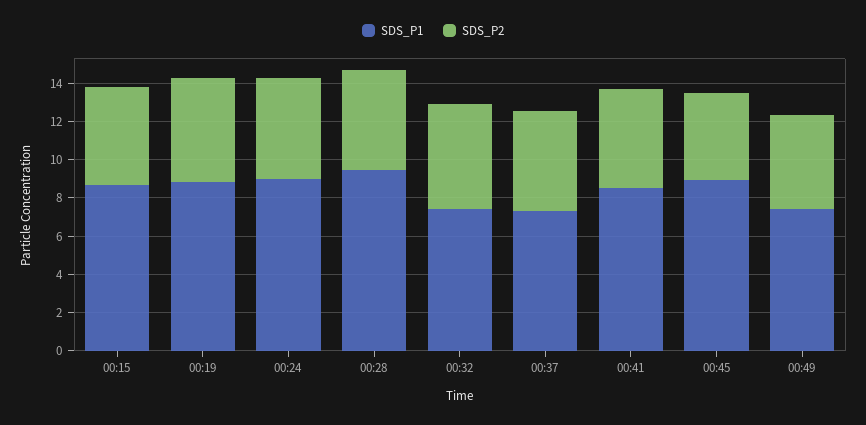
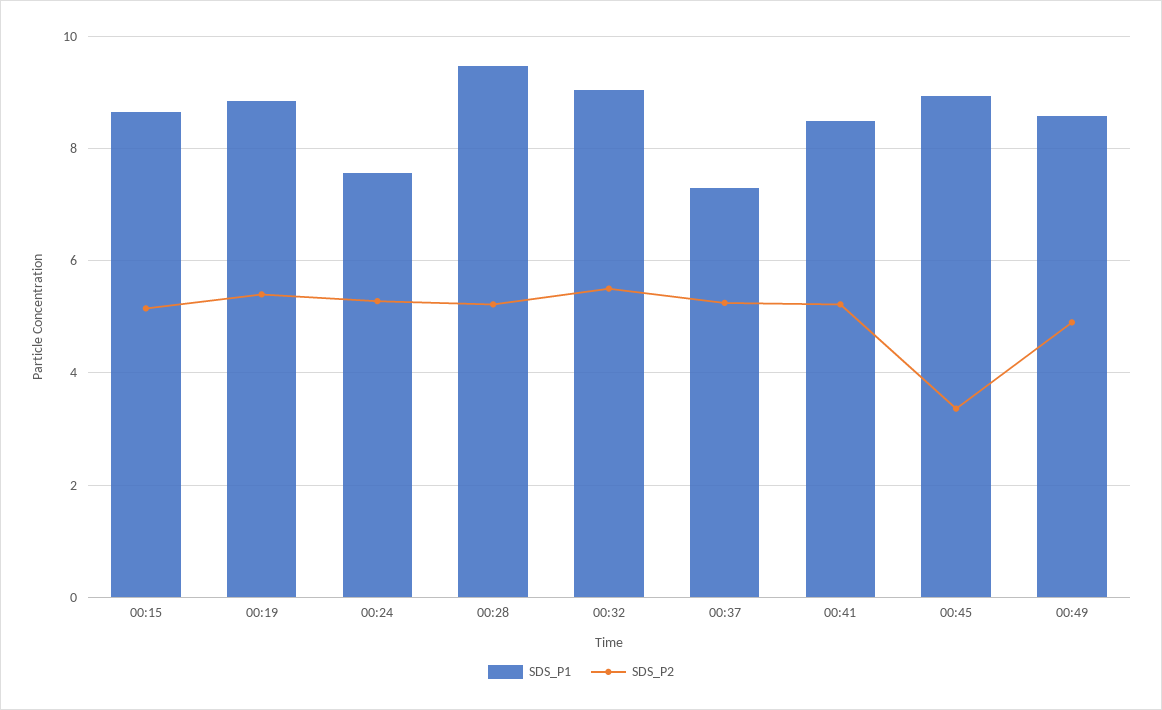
SDS_P1, 00:24: 9 -> 7.6
SDS_P1, 00:32: 7.5 -> 9
SDS_P2, 00:45: 4.5 -> 3.4
SDS_P1, 00:49: 7.5 -> 8.6

